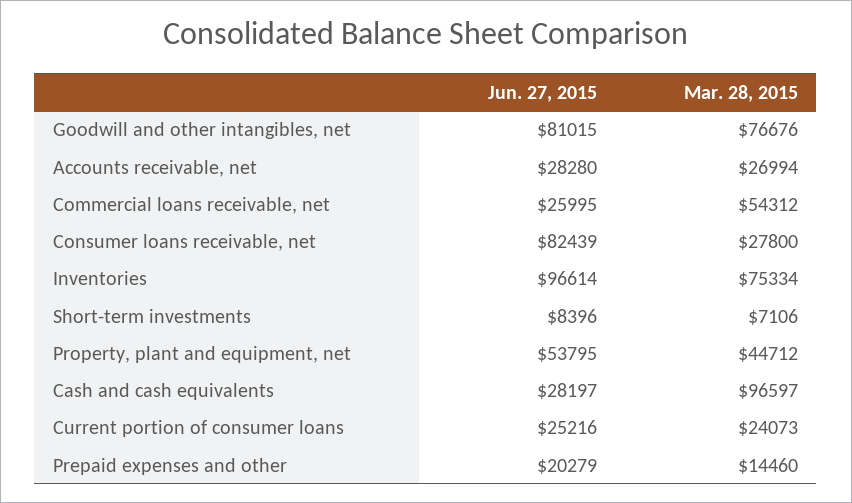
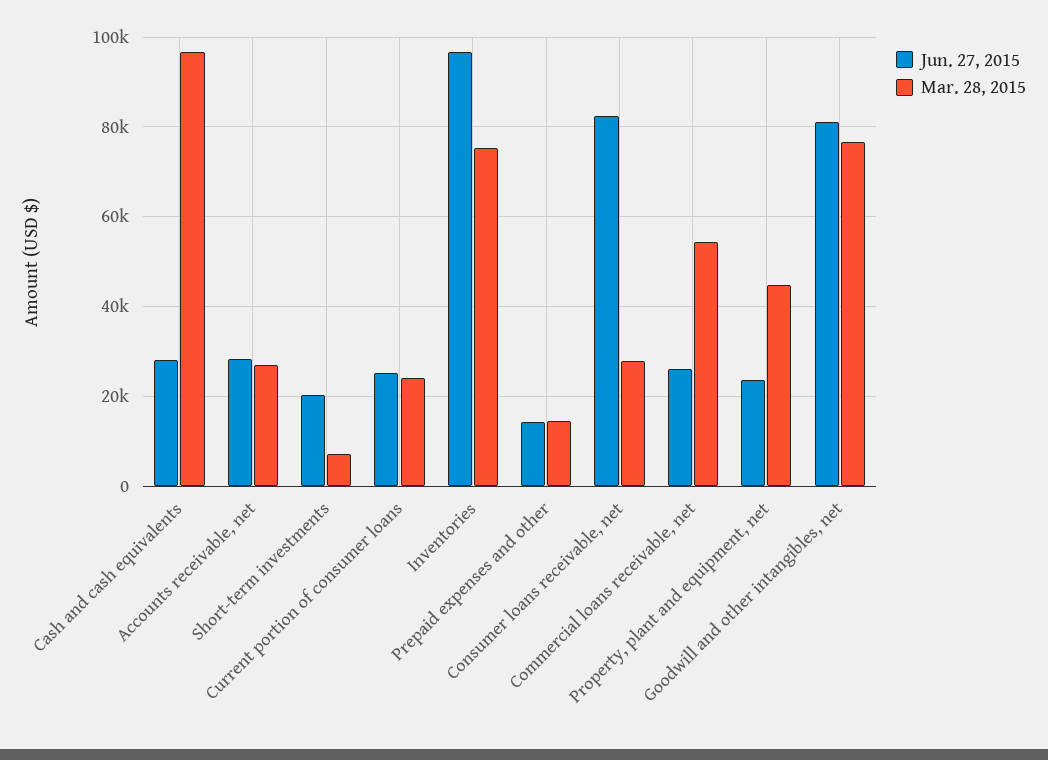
Jun. 27, 2015, Short-term investments: 8396 -> 20000
Jun. 27, 2015, Property, plant and equipment, net: 53795 -> 24000
Jun. 27, 2015, Prepaid expenses and other: 20279 -> 14000

